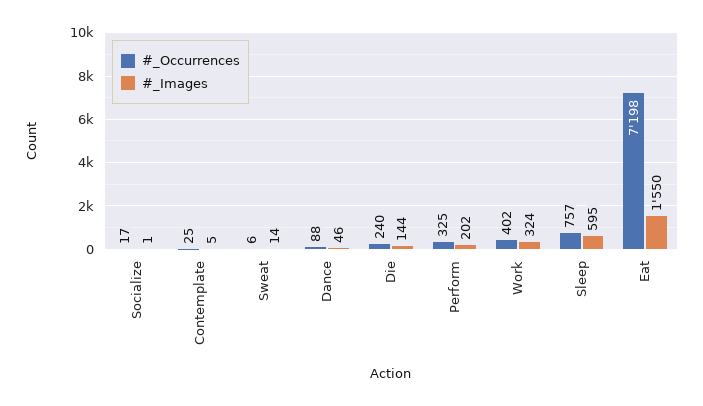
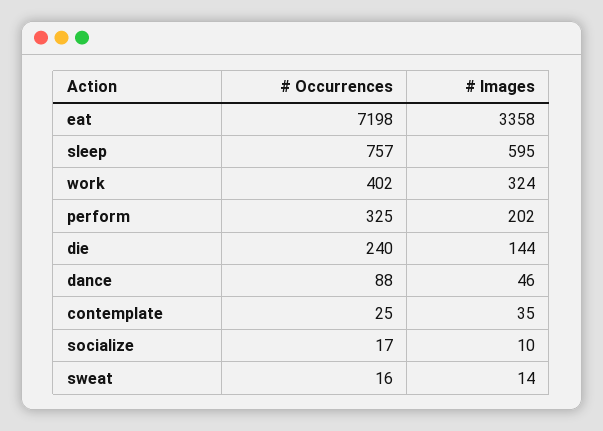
#_Images, Socialize: 1 -> 10
#_Images, Contemplate: 5 -> 35
#_Occurrences, Sweat: 6 -> 16
#_Images, Eat: 1550 -> 3358

